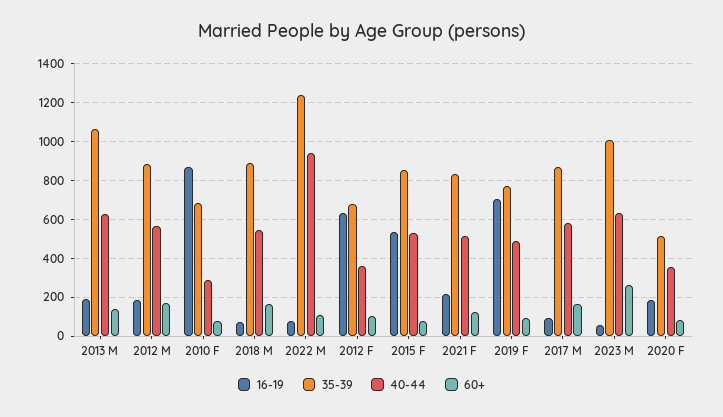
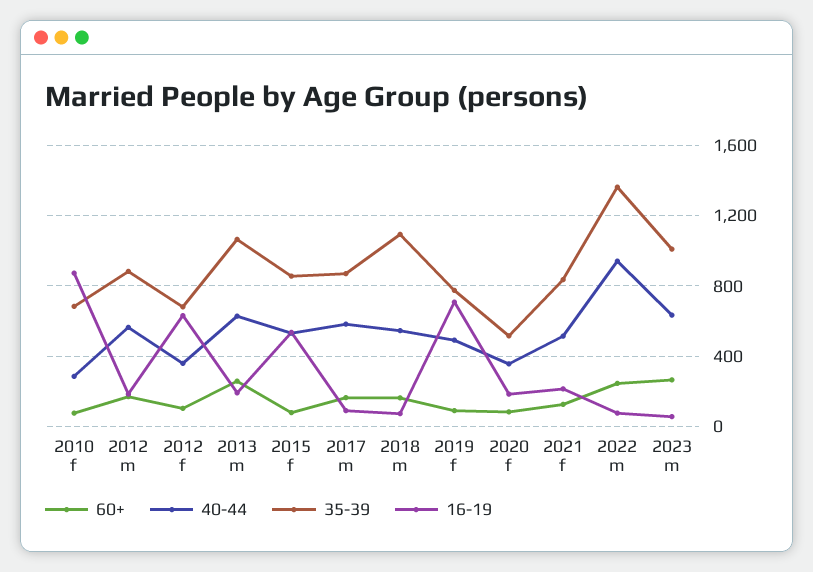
60+, 2013 M: 150 -> 250
35-39, 2018 M: 900 -> 1100
35-39, 2022 M: 1250 -> 1350
60+, 2022 M: 100 -> 250

